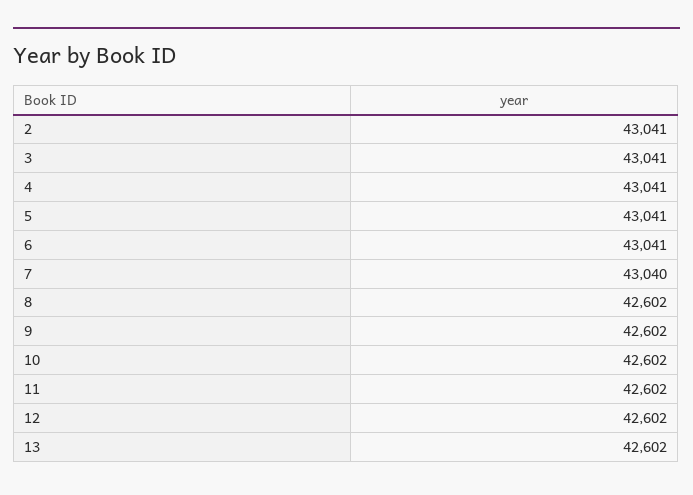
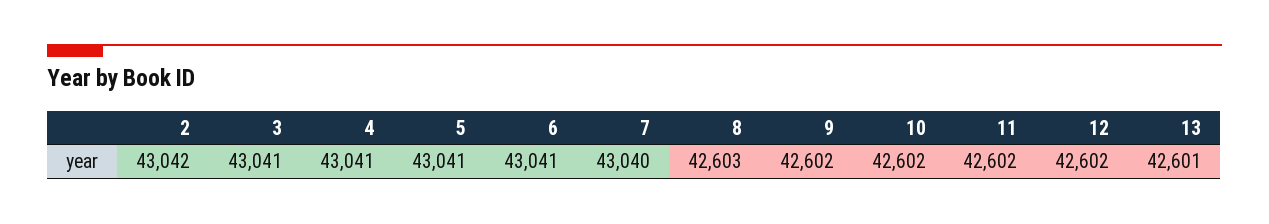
2: 43041 -> 43042
8: 42602 -> 42603
13: 42602 -> 42601

